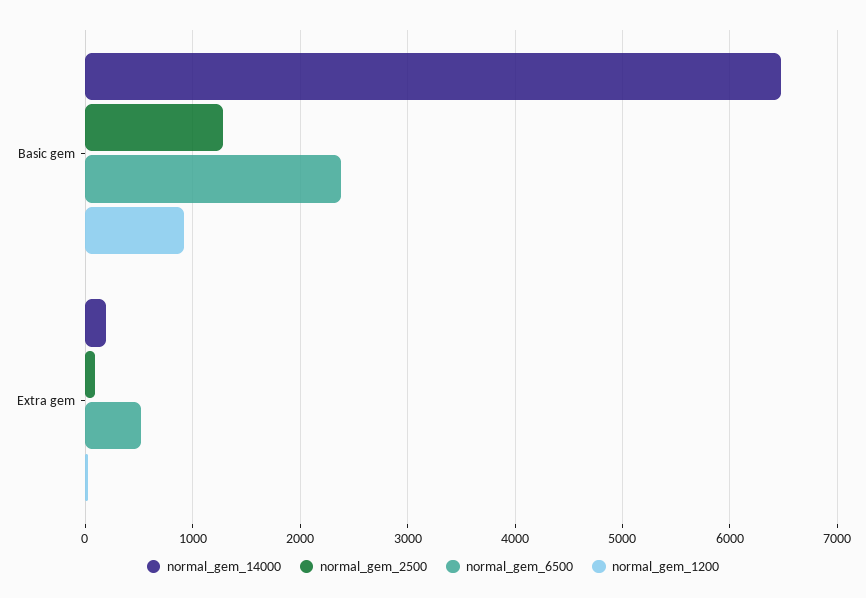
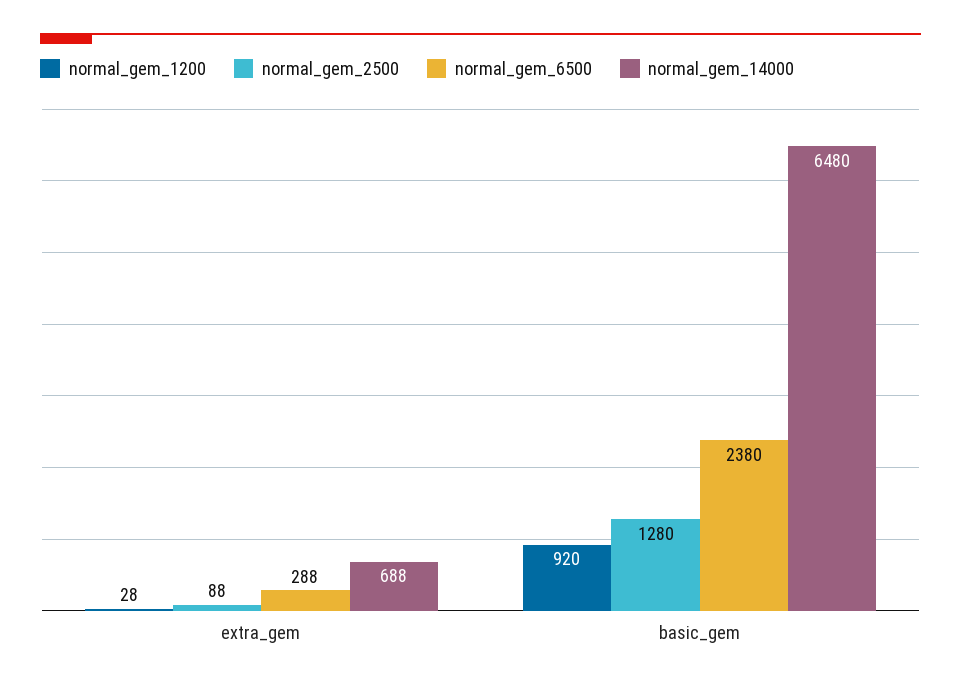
normal_gem_14000, Extra gem: 200 -> 688
normal_gem_6500, Extra gem: 500 -> 288

